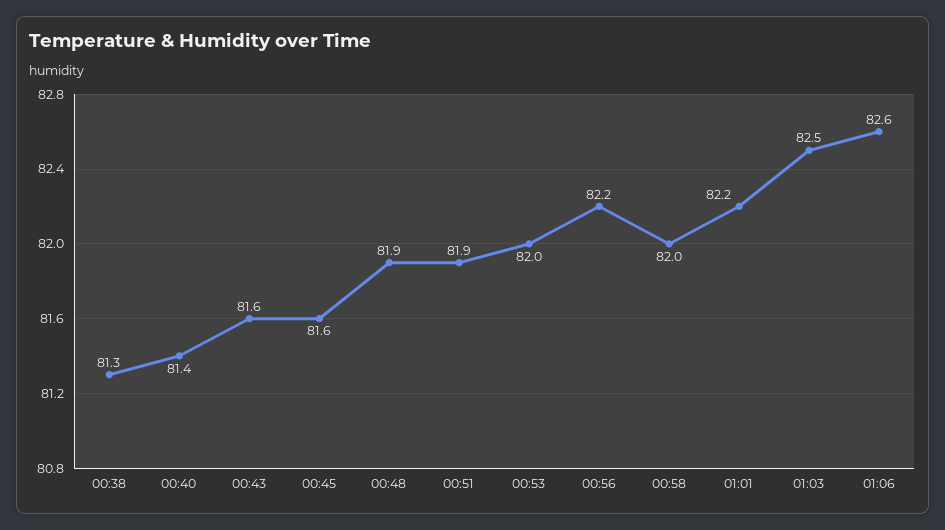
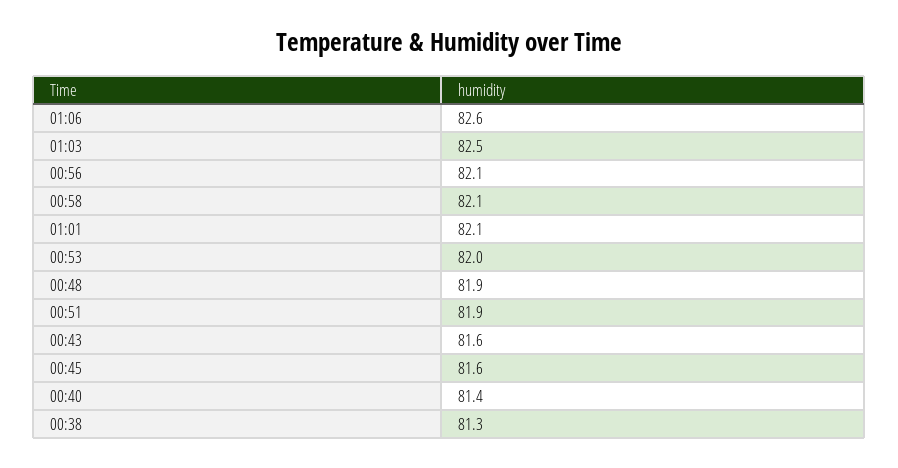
00:56: 82.2 -> 82.1
00:58: 82 -> 82.1
01:01: 82.2 -> 82.1

